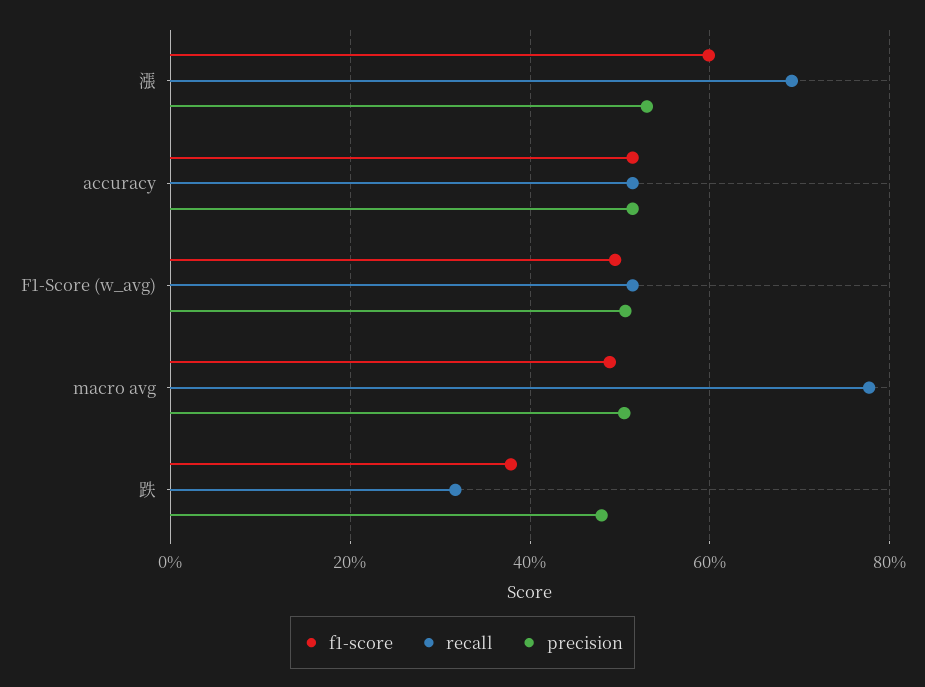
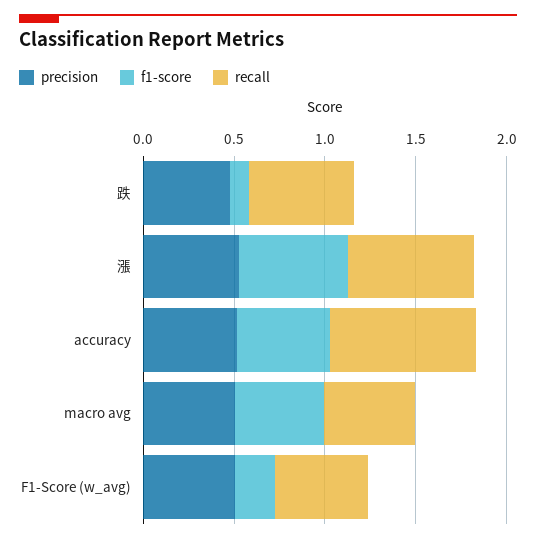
recall, accuracy: 0.52 -> 0.8
f1-score, F1-Score (w_avg): 0.5 -> 0.2
recall, macro avg: 0.78 -> 0.5
f1-score, 跌: 0.38 -> 0.1
recall, 跌: 0.32 -> 0.6

